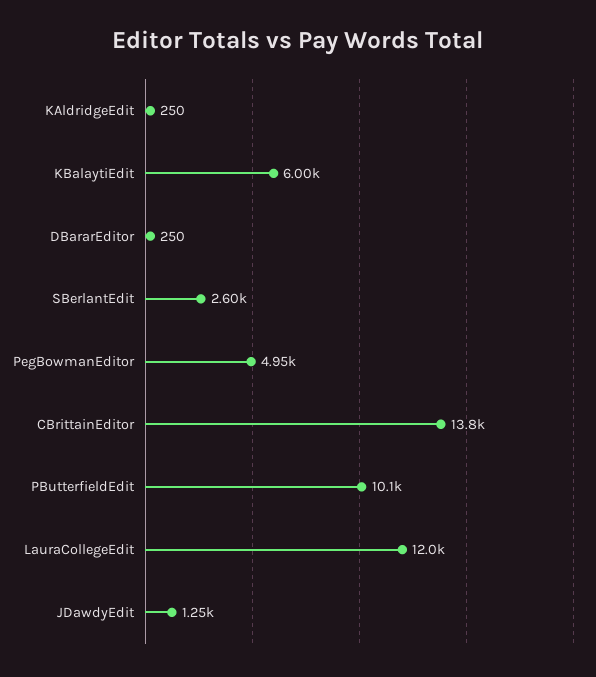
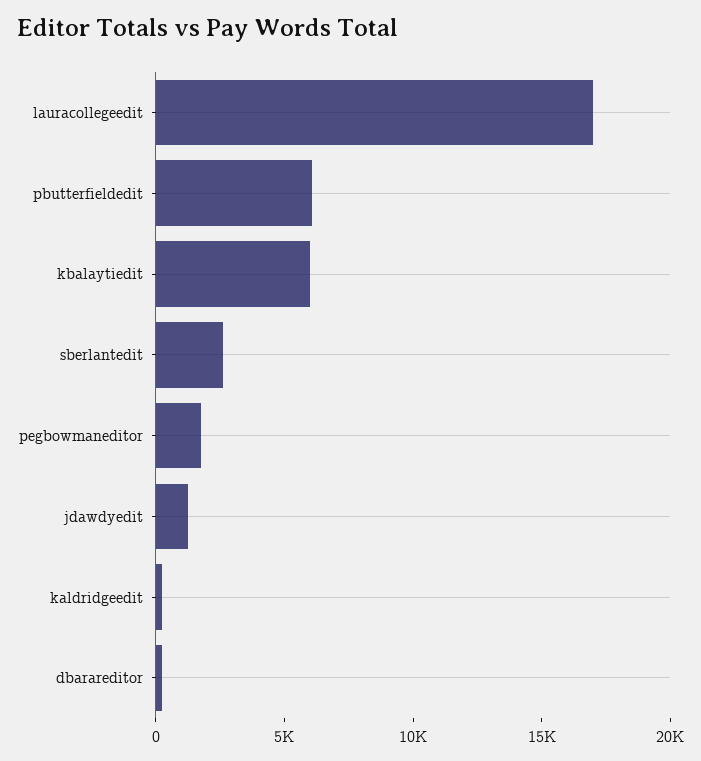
PegBowmanEditor: 4950 -> 2000
CBrittainEditor: 13800 -> none
PButterfieldEdit: 10100 -> 6000
LauraCollegeEdit: 12000 -> 17000

